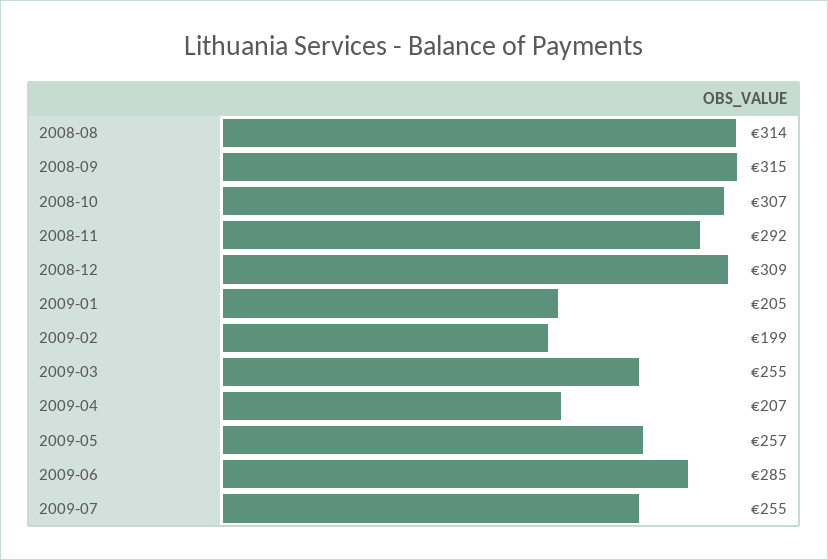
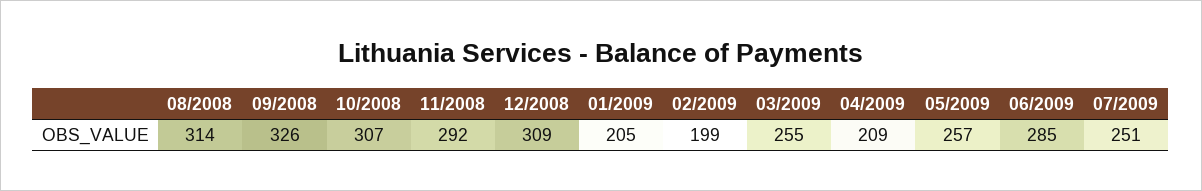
2008-09: 315 -> 326
2009-04: 207 -> 209
2009-07: 255 -> 251

